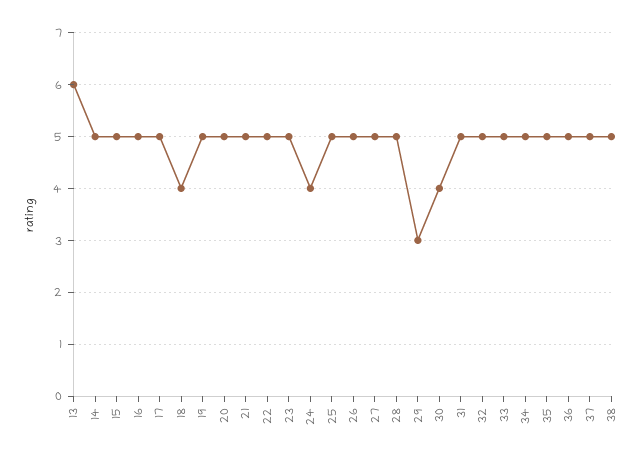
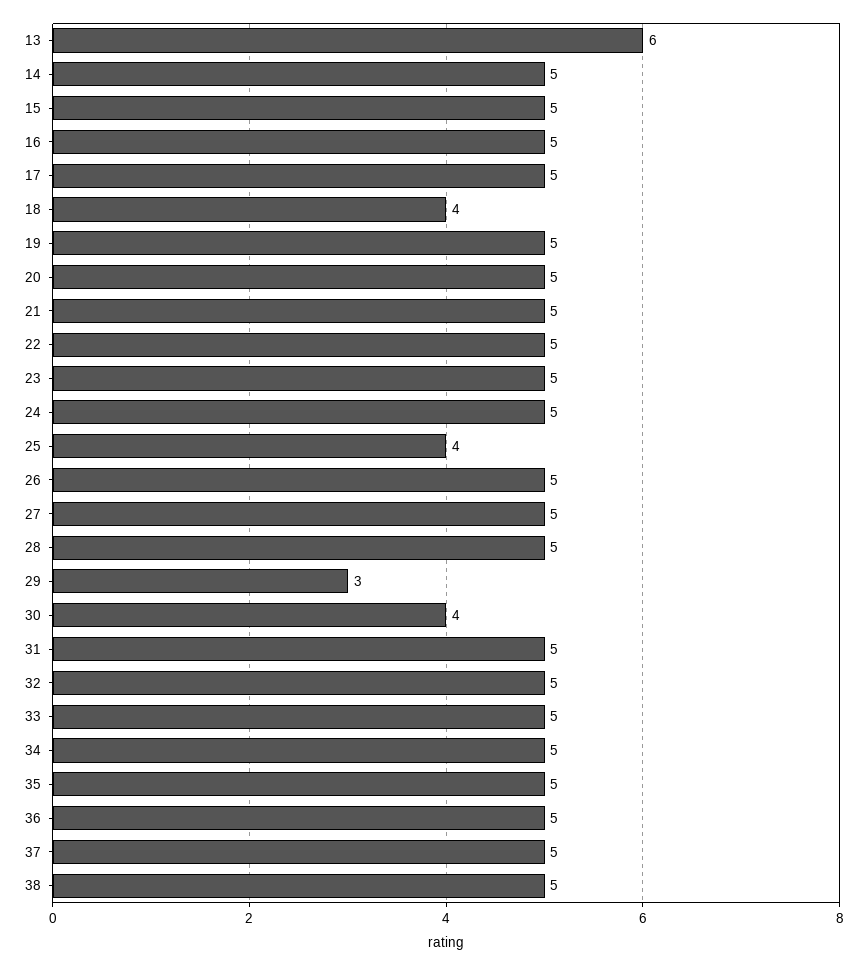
24: 4 -> 5
25: 5 -> 4

